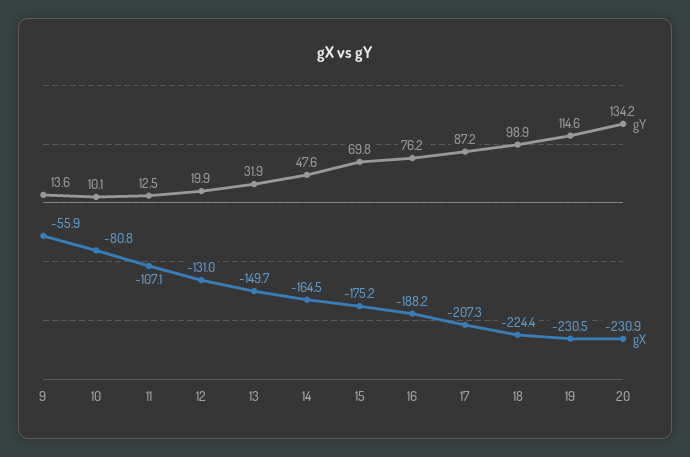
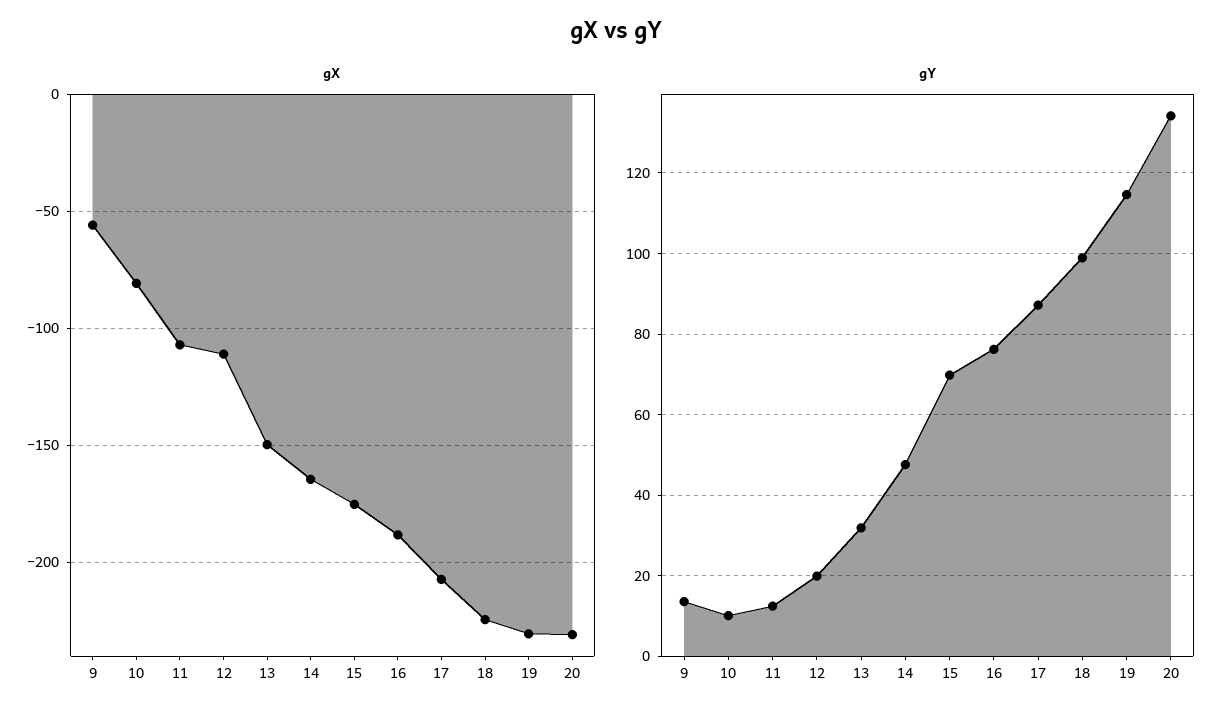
gX, 12: -131 -> -110

